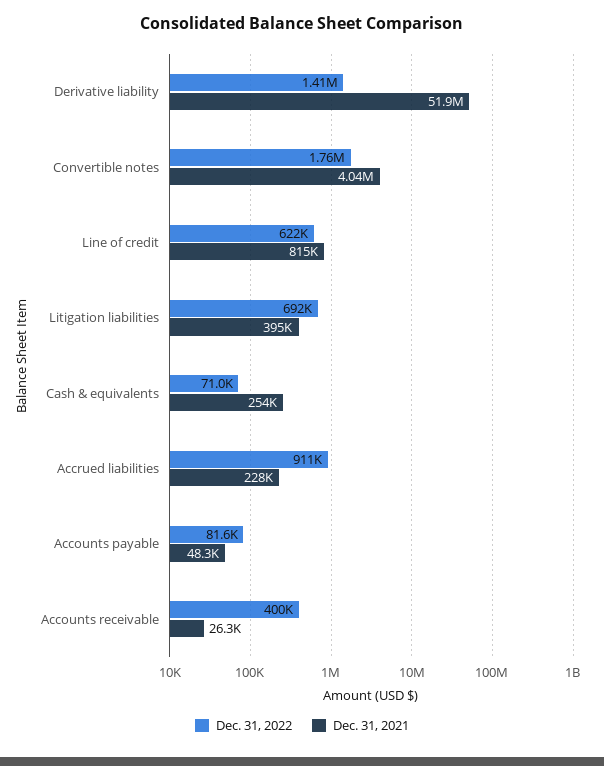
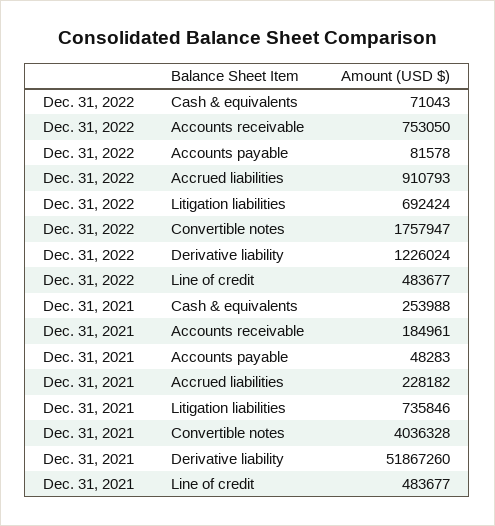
Dec. 31, 2022, Derivative liability: 1410000 -> 1226024
Dec. 31, 2022, Line of credit: 622000 -> 483677
Dec. 31, 2021, Line of credit: 815000 -> 483677
Dec. 31, 2021, Litigation liabilities: 395000 -> 735846
Dec. 31, 2022, Accounts receivable: 400000 -> 753050
Dec. 31, 2021, Accounts receivable: 26300 -> 184961

